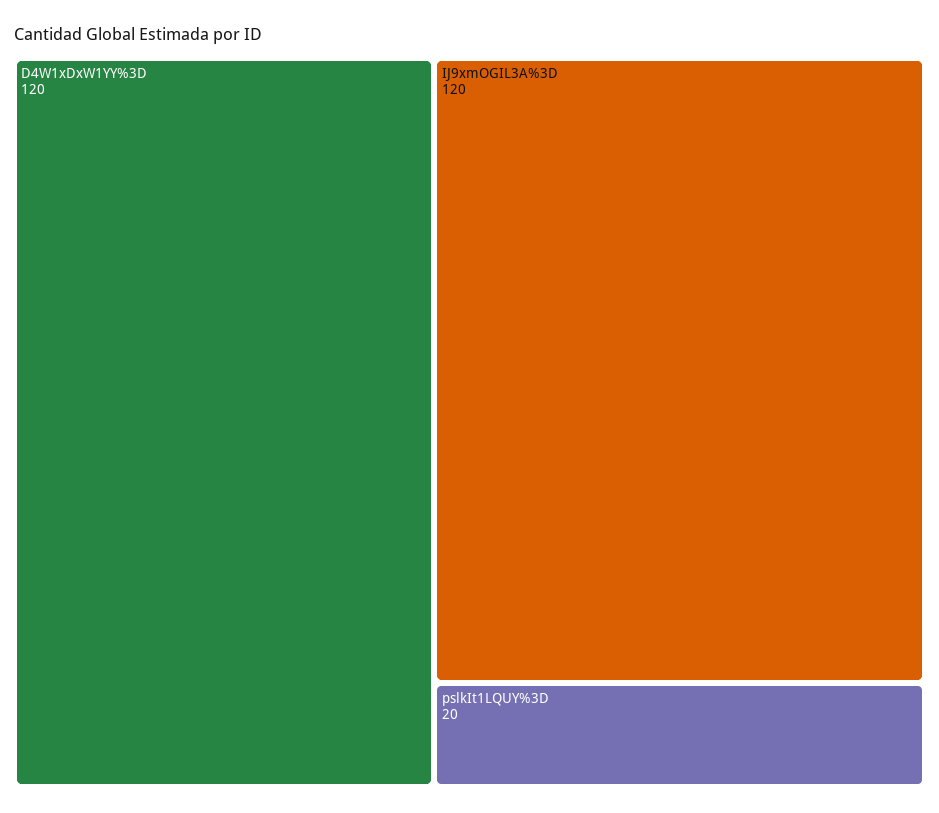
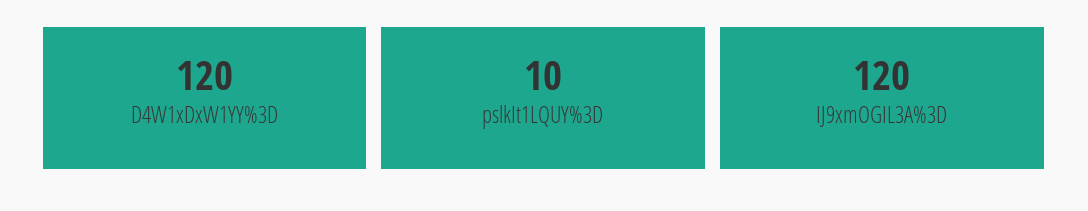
pslkIt1LQUY%3D: 20 -> 10

